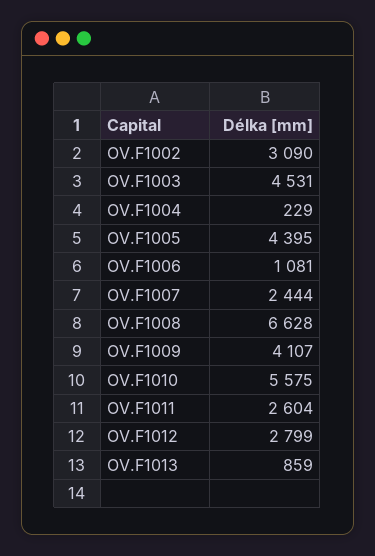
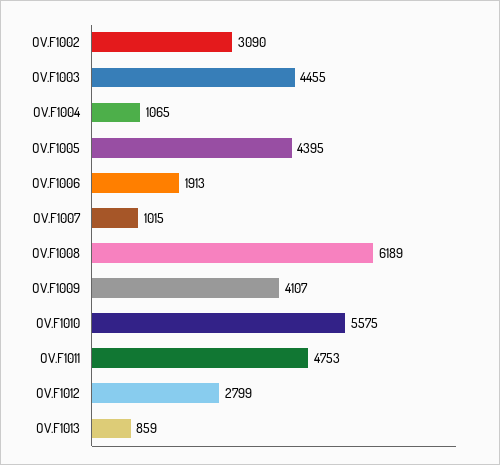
OV.F1003: 4531 -> 4455
OV.F1004: 229 -> 1065
OV.F1006: 1081 -> 1913
OV.F1007: 2444 -> 1015
OV.F1008: 6628 -> 6189
OV.F1011: 2604 -> 4753

